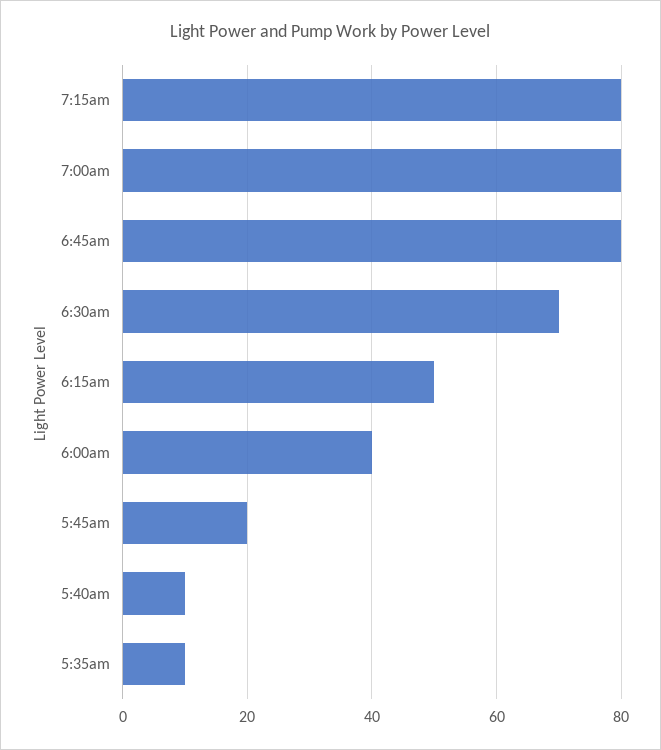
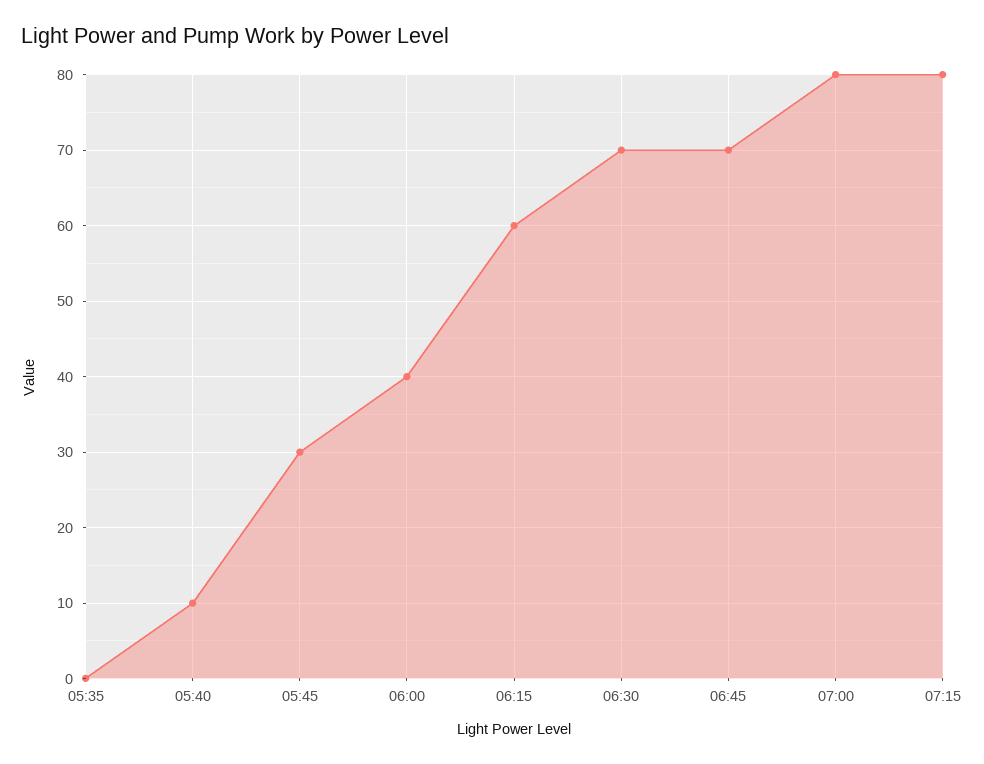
6:45am: 80 -> 70
6:15am: 50 -> 60
5:45am: 20 -> 30
5:35am: 10 -> 0

